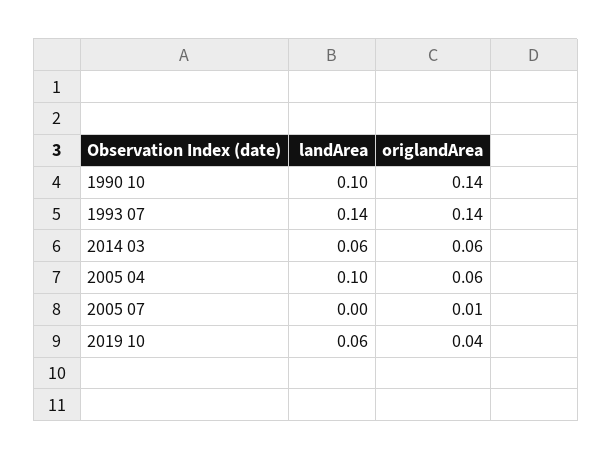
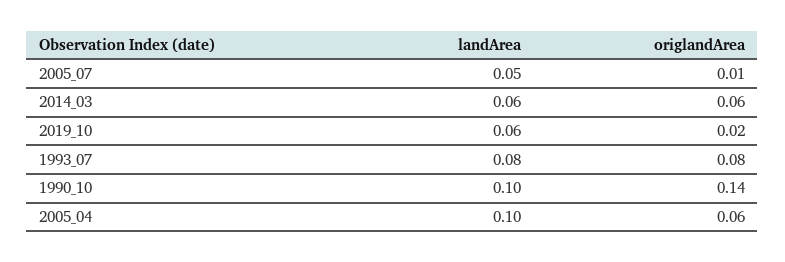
landArea, 1993 07: 0.14 -> 0.08
origlandArea, 1993 07: 0.14 -> 0.08
landArea, 2005 07: 0 -> 0.05
origlandArea, 2019 10: 0.04 -> 0.02

